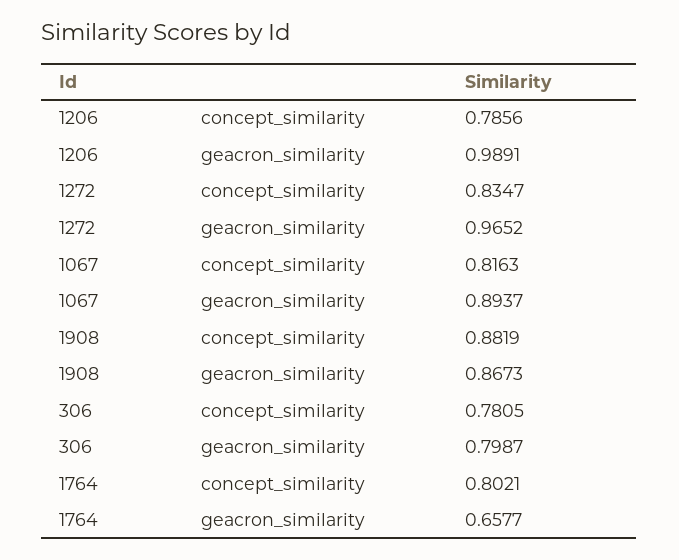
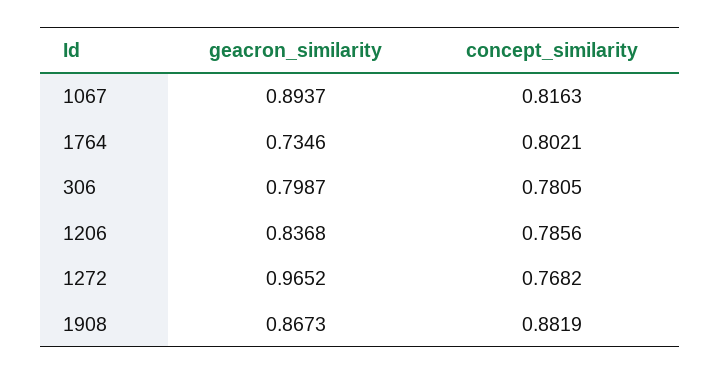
1206, geacron_similarity: 0.9891 -> 0.8368
1272, concept_similarity: 0.8347 -> 0.7682
1764, geacron_similarity: 0.6577 -> 0.7346

